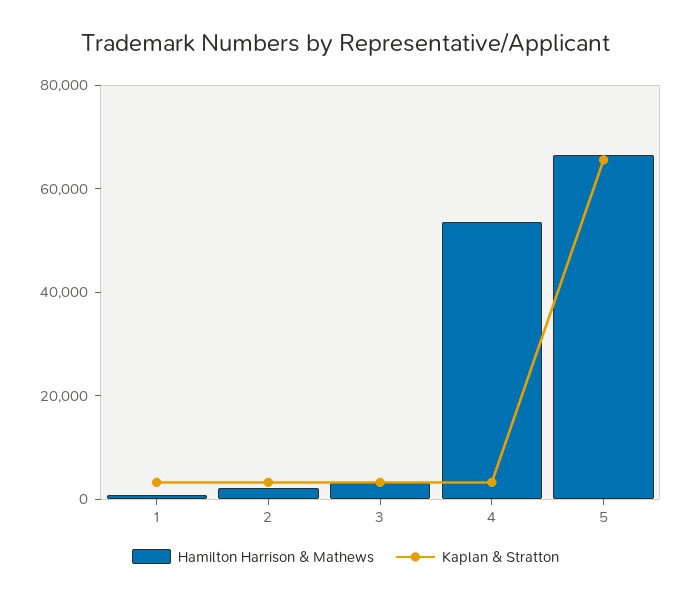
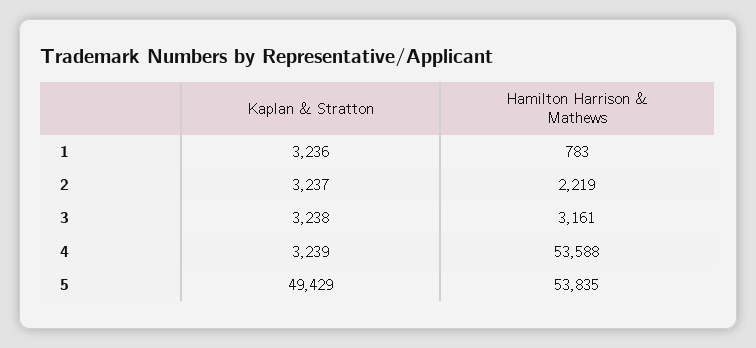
Hamilton Harrison & Mathews, 5: 65000 -> 53835
Kaplan & Stratton, 5: 65000 -> 49429

